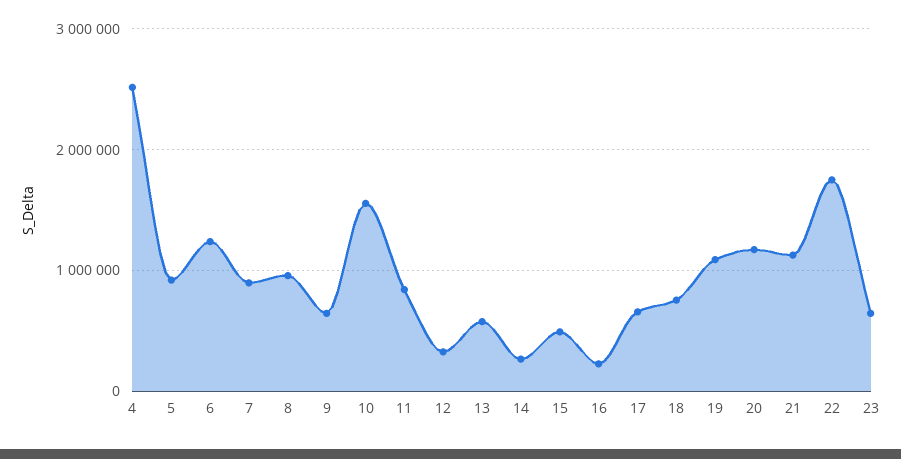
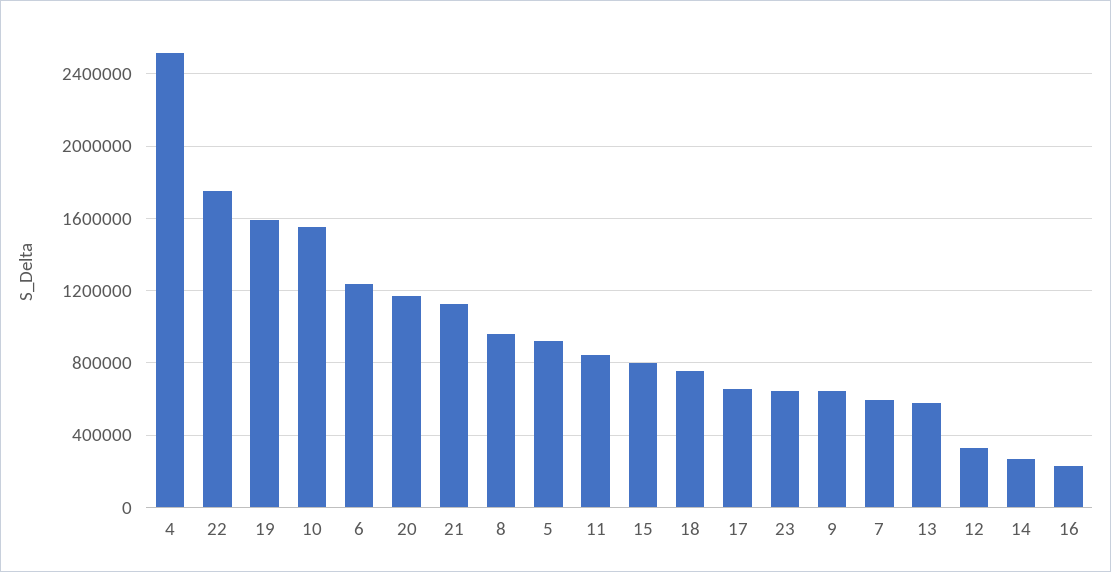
7: 900000 -> 600000
15: 500000 -> 800000
19: 1100000 -> 1600000

